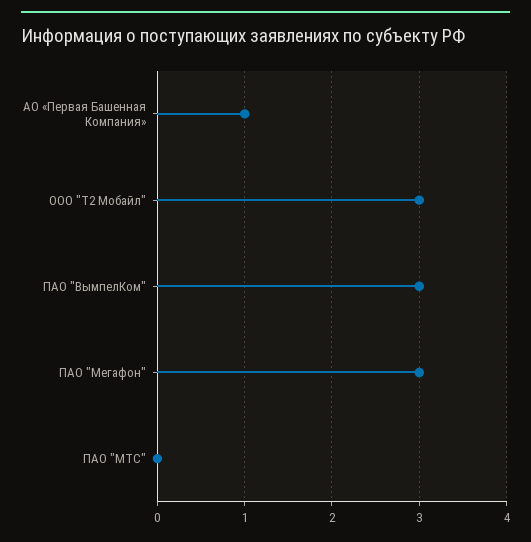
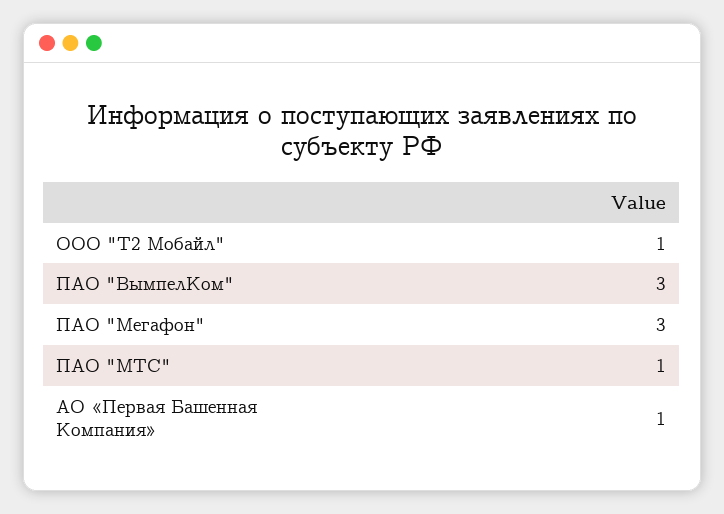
ООО "Т2 Мобайл": 3 -> 1
ПАО "МТС": 0 -> 1

